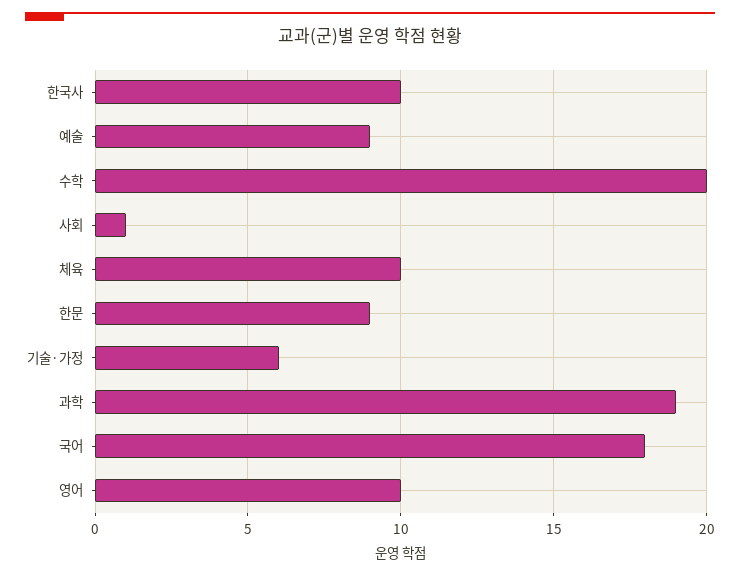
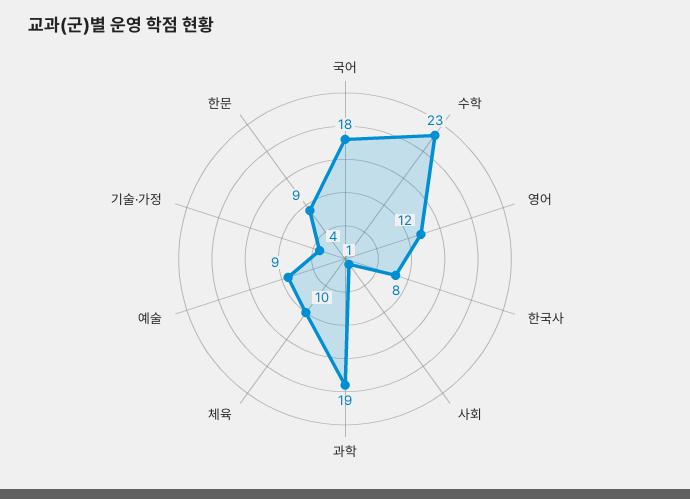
한국사: 10 -> 8
수학: 20 -> 23
기술·가정: 6 -> 4
영어: 10 -> 12

